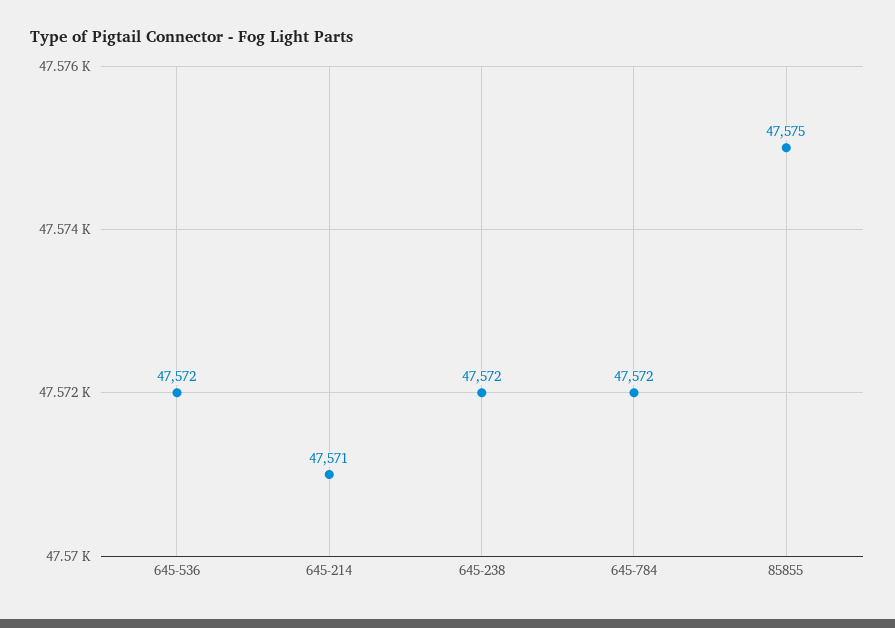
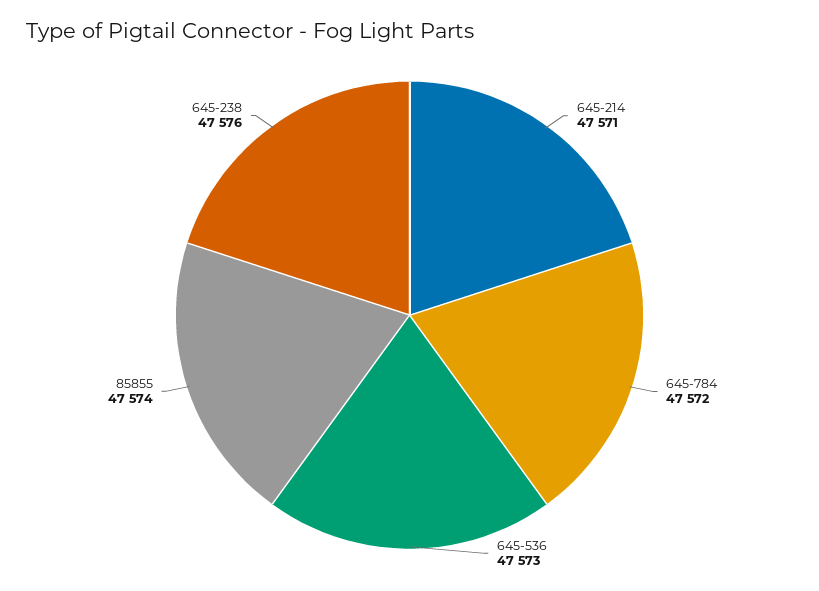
645-536: 47572 -> 47573
645-238: 47572 -> 47576
85855: 47575 -> 47574

